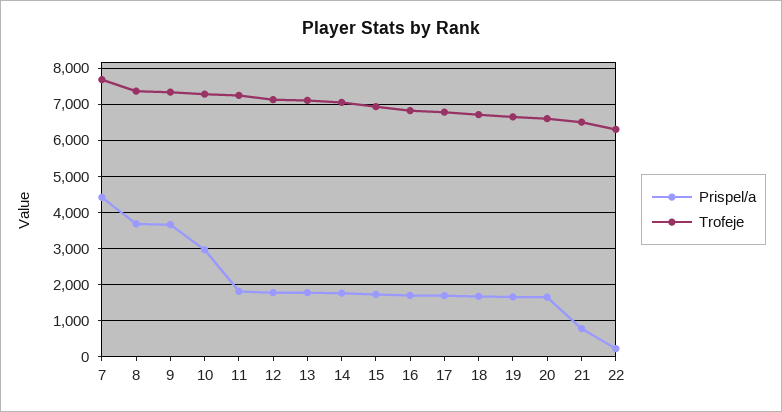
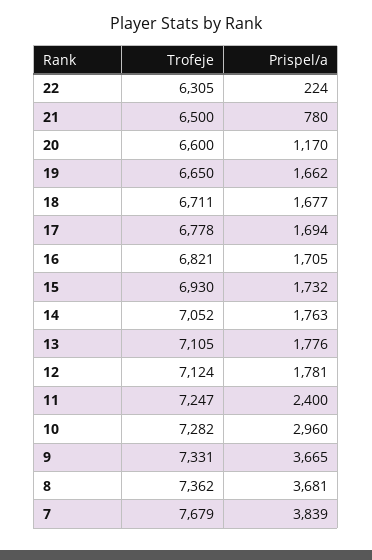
Prispel/a, 7: 4400 -> 3839
Prispel/a, 11: 1800 -> 2400
Prispel/a, 20: 1600 -> 1170

